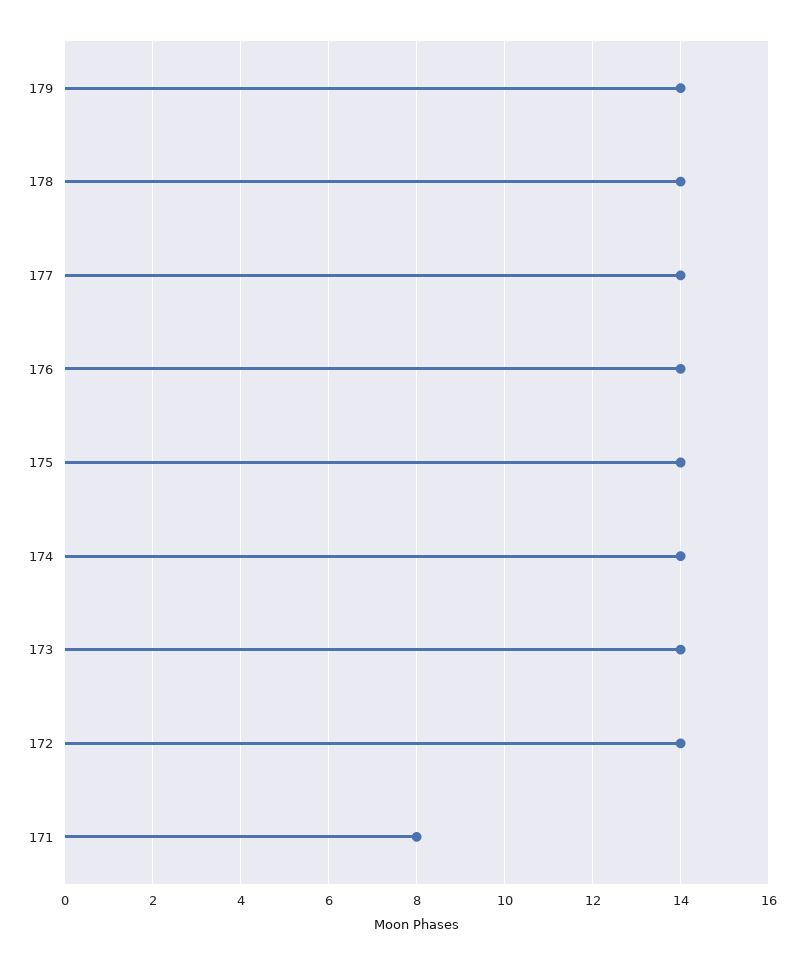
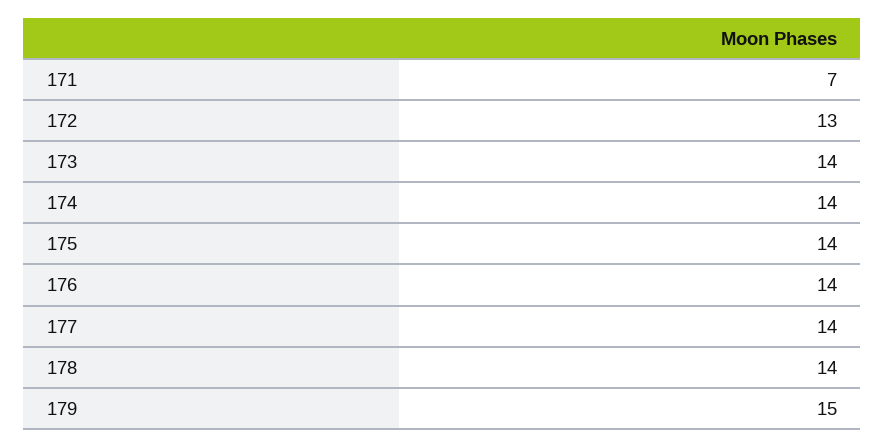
179: 14 -> 15
172: 14 -> 13
171: 8 -> 7

